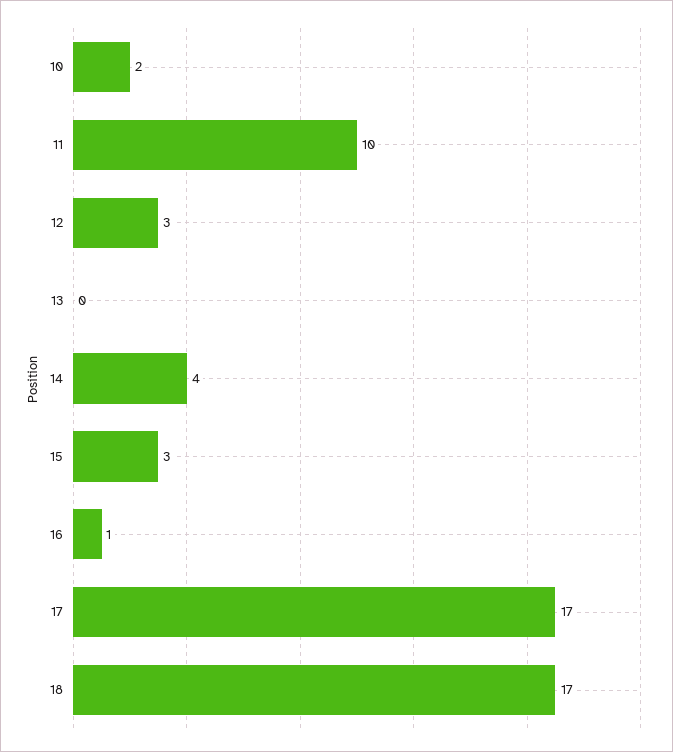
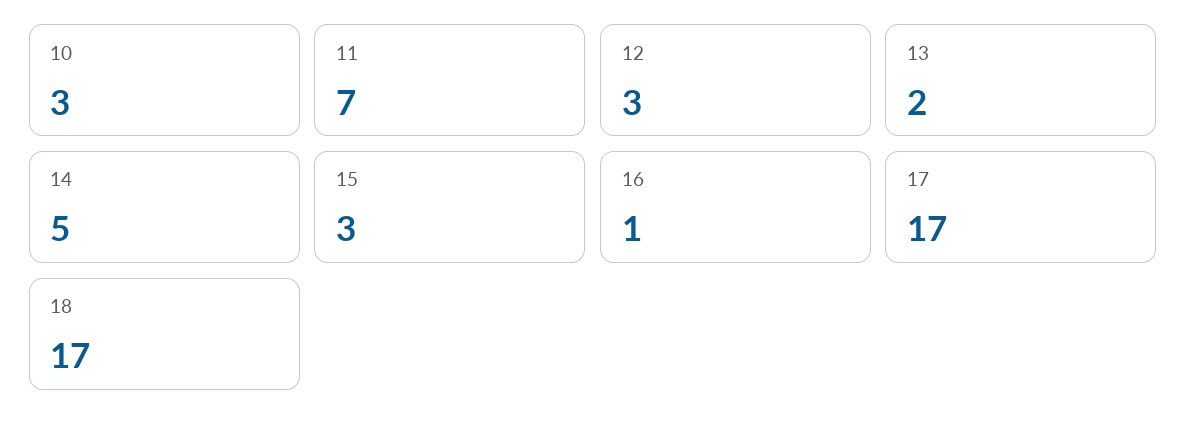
10: 2 -> 3
11: 10 -> 7
13: 0 -> 2
14: 4 -> 5

